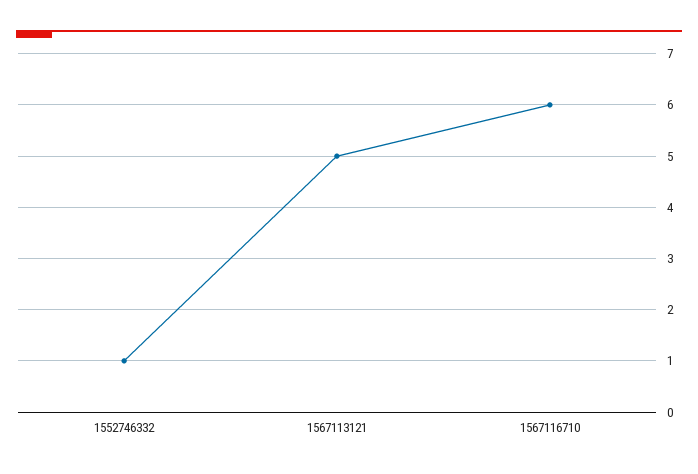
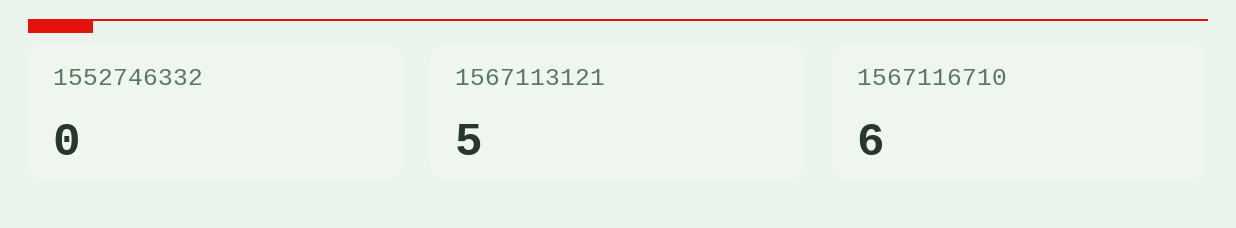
1552746332: 1 -> 0

